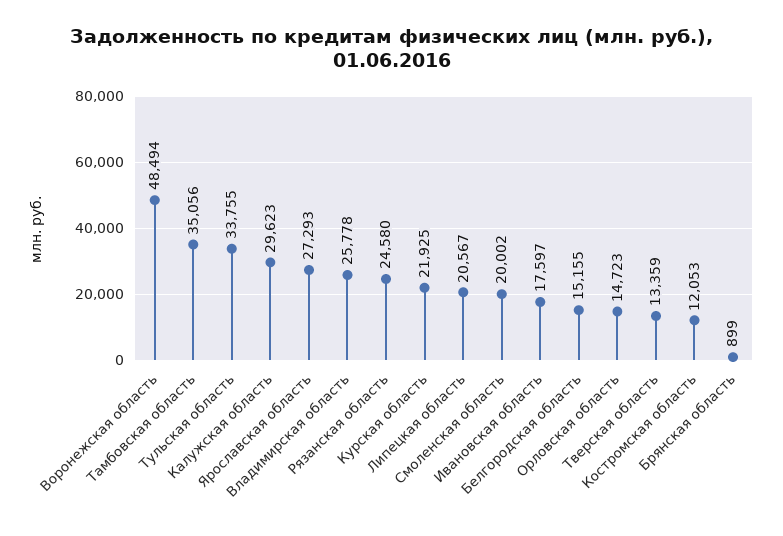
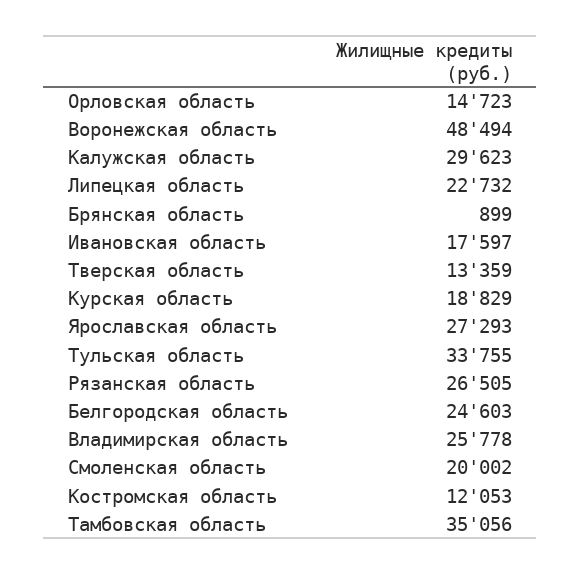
Рязанская область: 24580 -> 26505
Курская область: 21925 -> 18829
Липецкая область: 20567 -> 22732
Белгородская область: 15155 -> 24603

